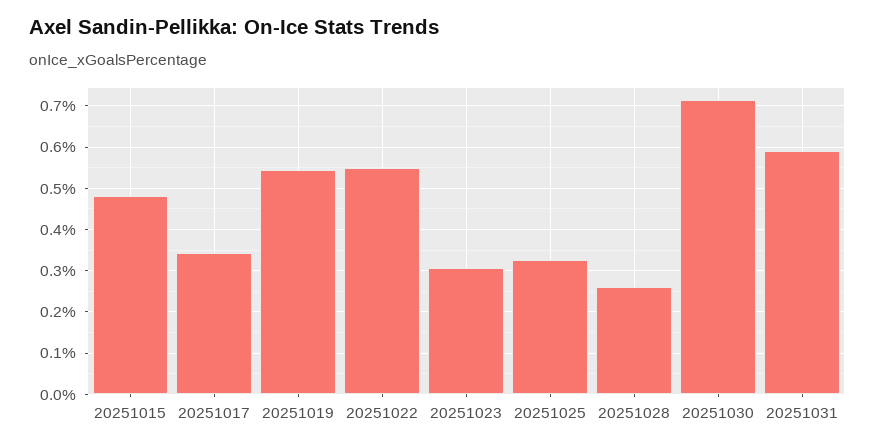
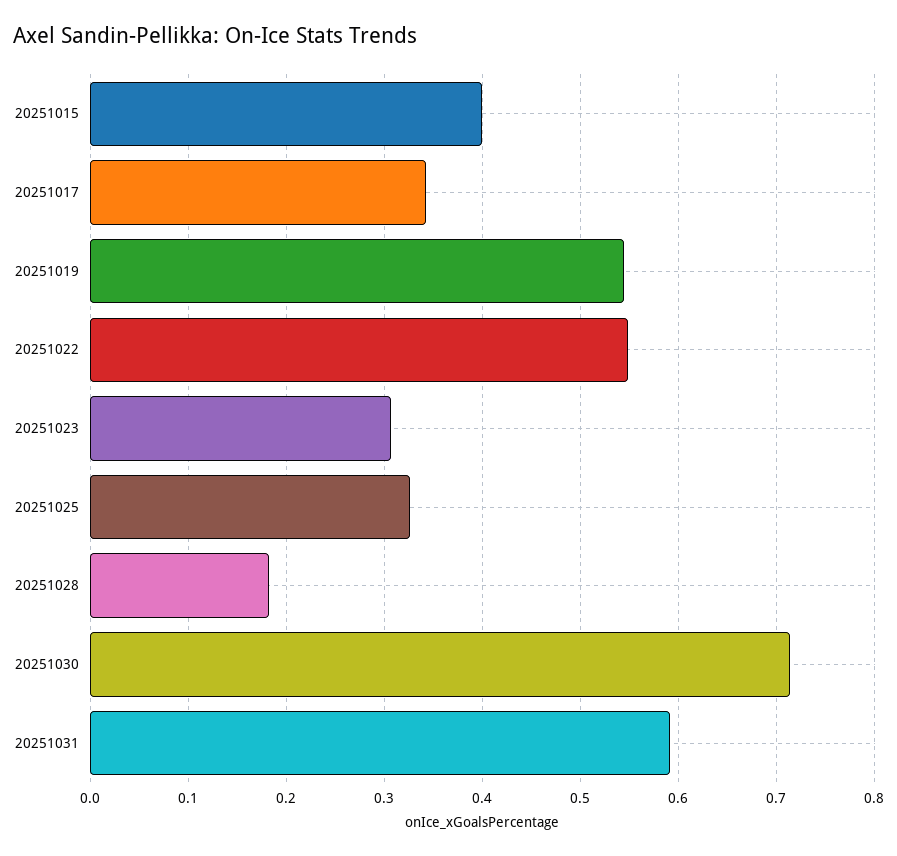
20251015: 0.48 -> 0.4
20251028: 0.26 -> 0.18

